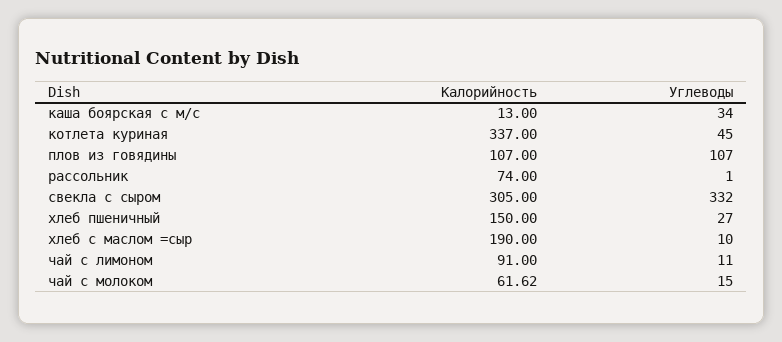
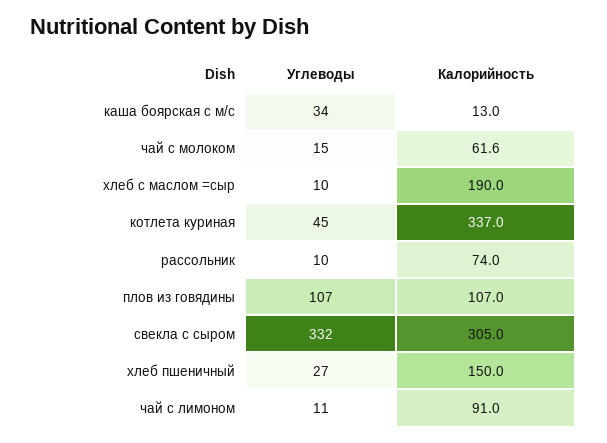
Углеводы, рассольник: 1 -> 10

